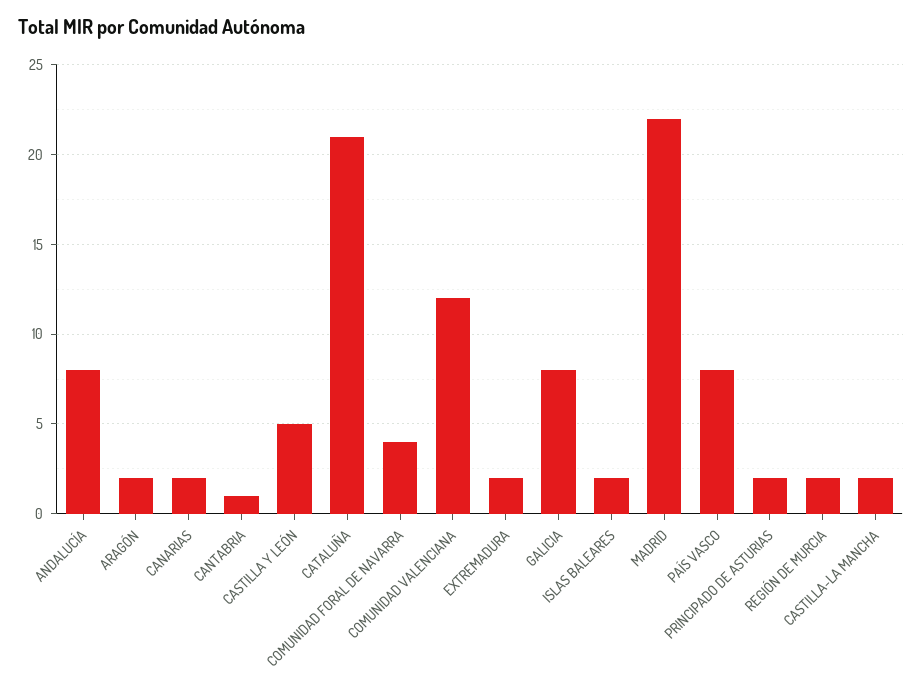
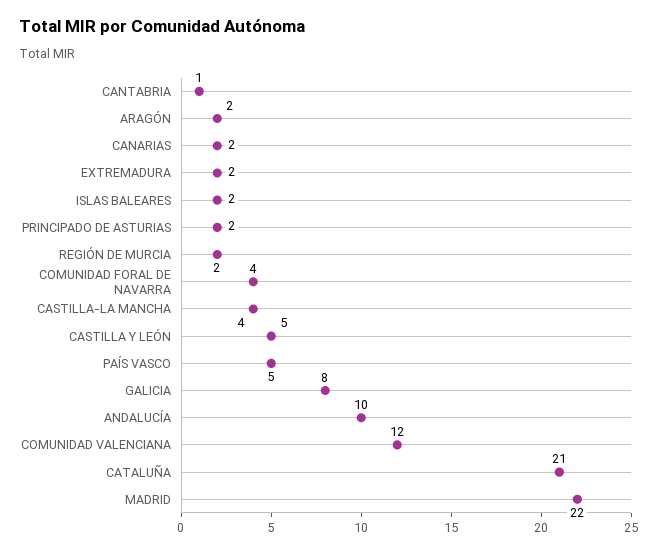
ANDALUCÍA: 8 -> 10
PAÍS VASCO: 8 -> 5
CASTILLA-LA MANCHA: 2 -> 4

